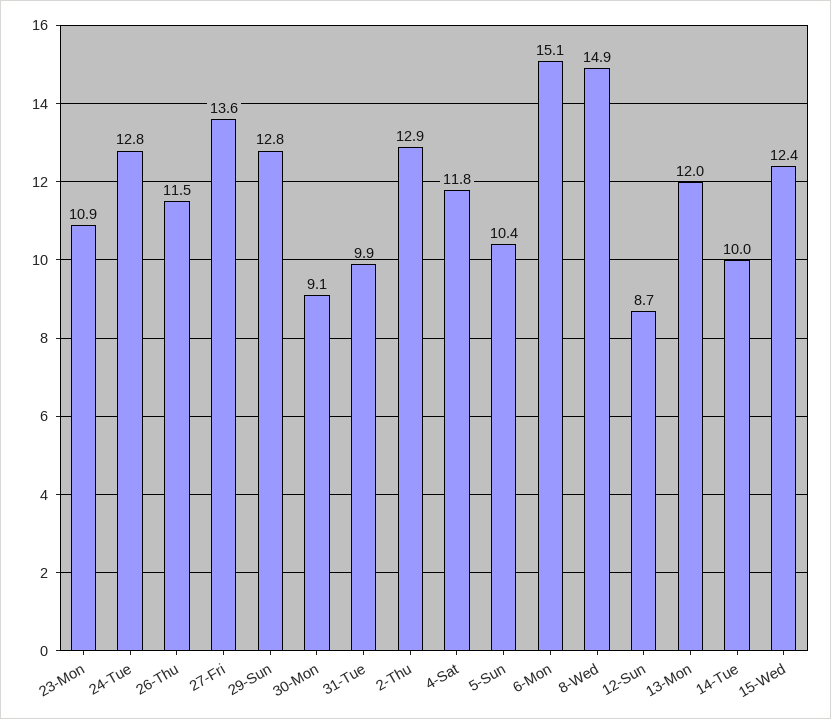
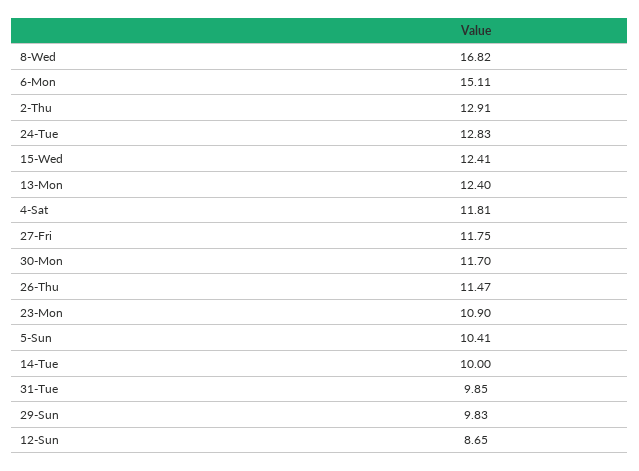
27-Fri: 13.6 -> 11.75
29-Sun: 12.8 -> 9.83
30-Mon: 9.1 -> 11.7
8-Wed: 14.9 -> 16.82
13-Mon: 12 -> 12.4

